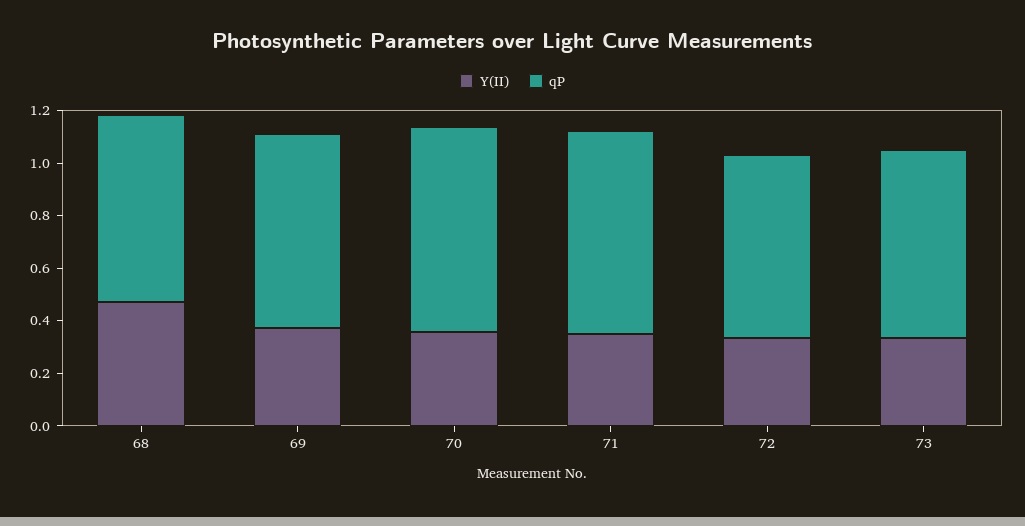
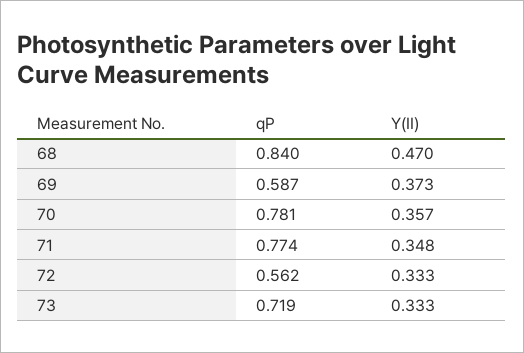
qP, 68: 0.7 -> 0.84
qP, 69: 0.75 -> 0.587
qP, 72: 0.7 -> 0.562

